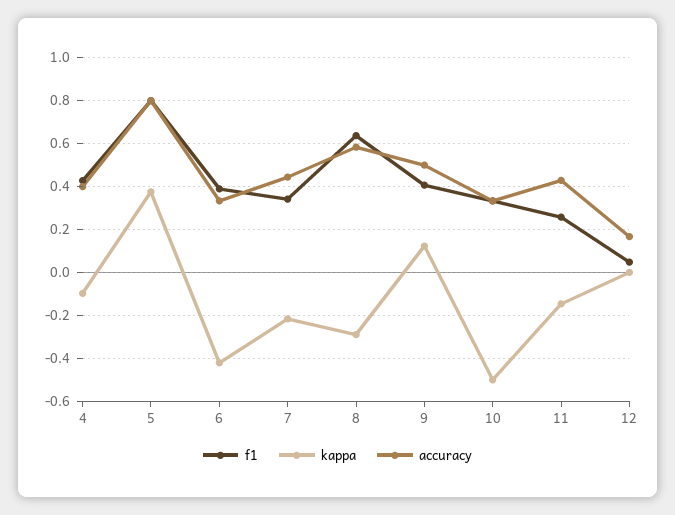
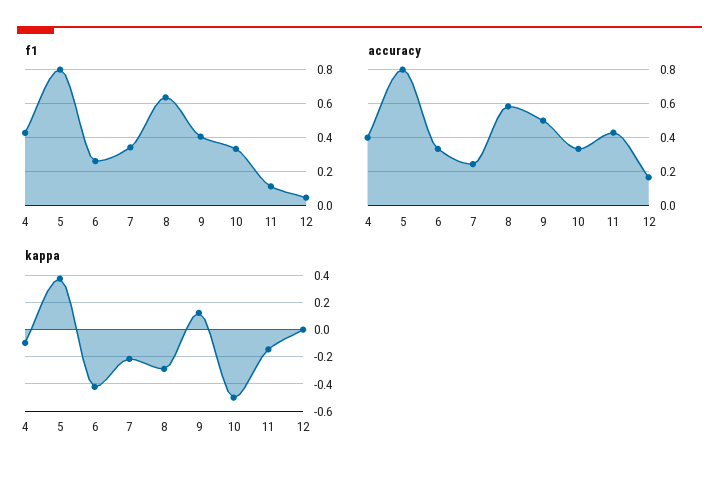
f1, 6: 0.4 -> 0.25
accuracy, 7: 0.45 -> 0.25
f1, 11: 0.25 -> 0.1

